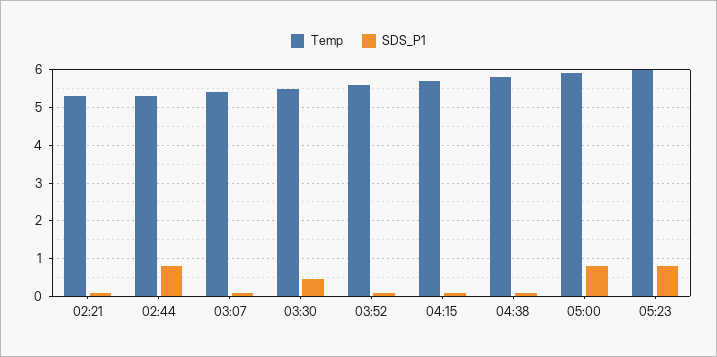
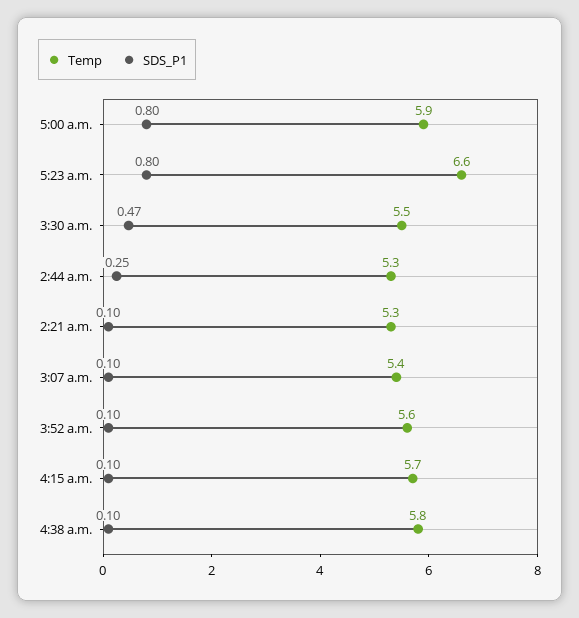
SDS_P1, 02:44: 0.8 -> 0.25
Temp, 05:23: 6 -> 6.6

